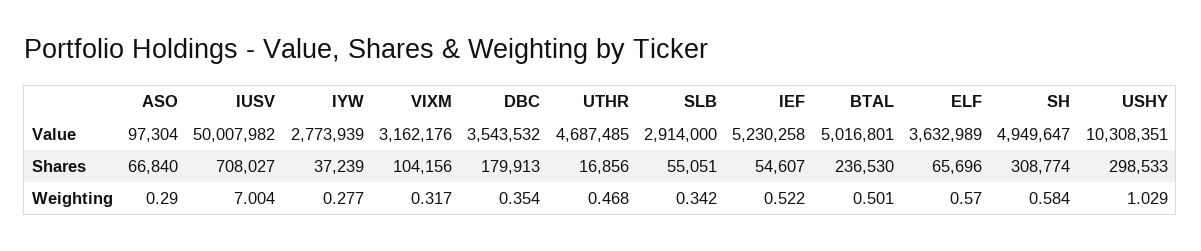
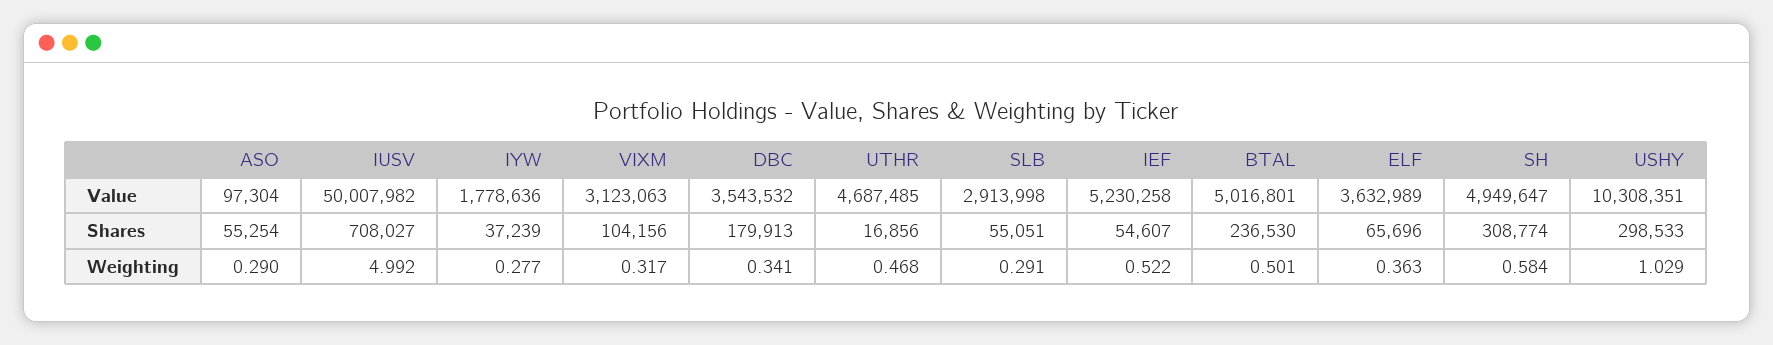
IYW, Value: 2773939 -> 1778636
VIXM, Value: 3162176 -> 3123063
SLB, Value: 2914000 -> 2913998
ASO, Shares: 66840 -> 55254
IUSV, Weighting: 7.004 -> 4.992
DBC, Weighting: 0.354 -> 0.341
SLB, Weighting: 0.342 -> 0.291
ELF, Weighting: 0.57 -> 0.363

